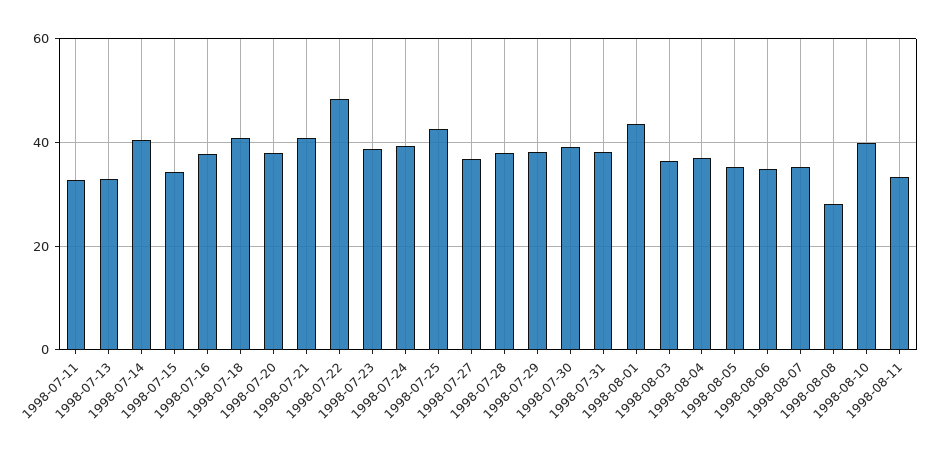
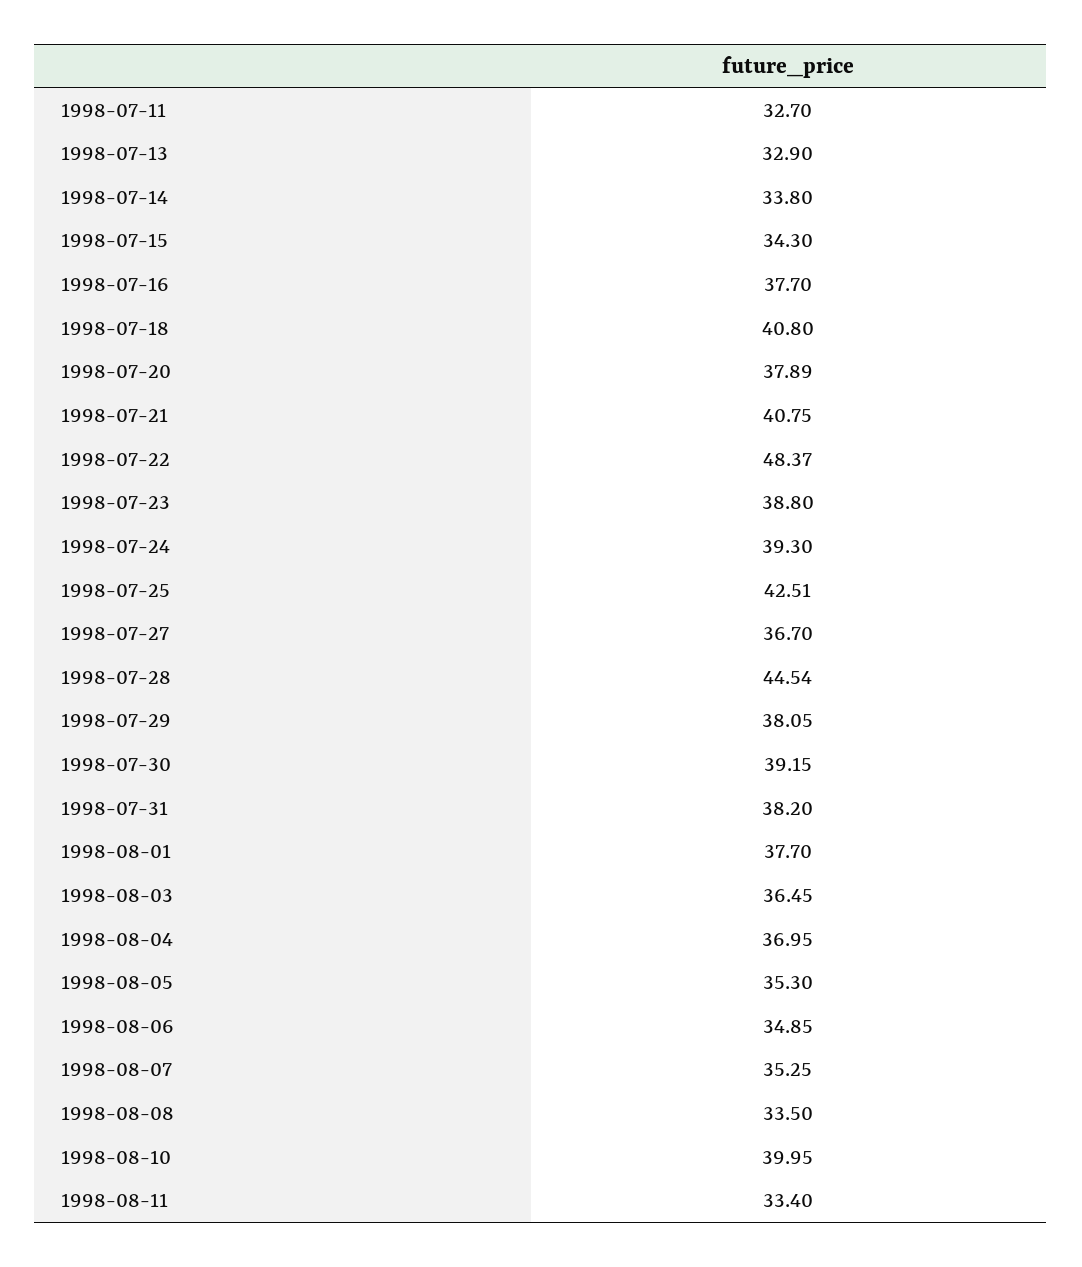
1998-07-14: 40 -> 33.8
1998-07-28: 38 -> 44.54
1998-08-01: 44 -> 37.7
1998-08-08: 28 -> 33.5

